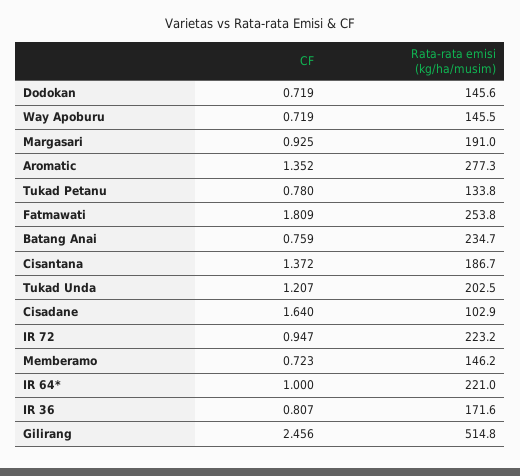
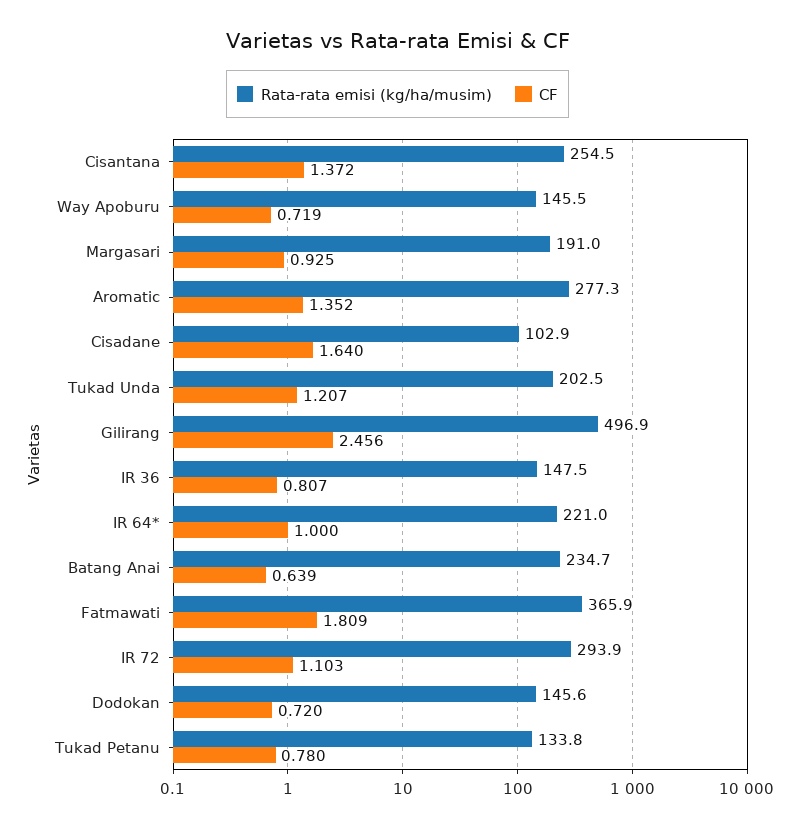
CF, Dodokan: 0.719 -> 0.72
Rata-rata emisi (kg/ha/musim), Fatmawati: 253.8 -> 365.9
CF, Batang Anai: 0.759 -> 0.639
Rata-rata emisi (kg/ha/musim), Cisantana: 186.7 -> 254.5
CF, IR 72: 0.947 -> 1.103
Rata-rata emisi (kg/ha/musim), IR 72: 223.2 -> 293.9
CF, Memberamo: 0.723 -> none
Rata-rata emisi (kg/ha/musim), Memberamo: 146.2 -> none
Rata-rata emisi (kg/ha/musim), IR 36: 171.6 -> 147.5
Rata-rata emisi (kg/ha/musim), Gilirang: 514.8 -> 496.9

